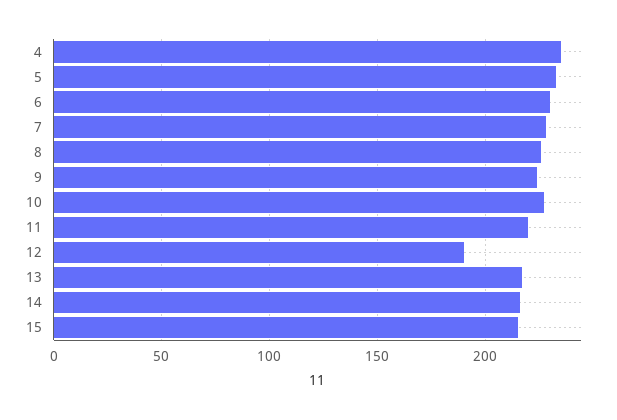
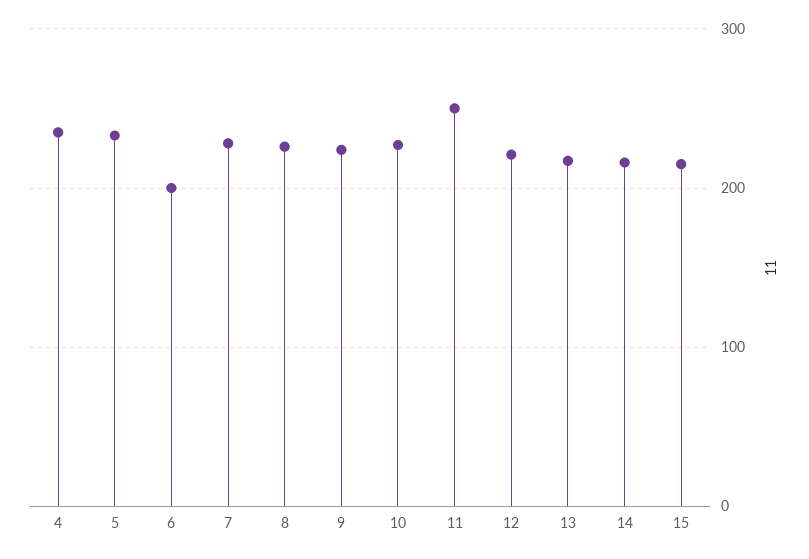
6: 230 -> 200
11: 220 -> 250
12: 190 -> 220

